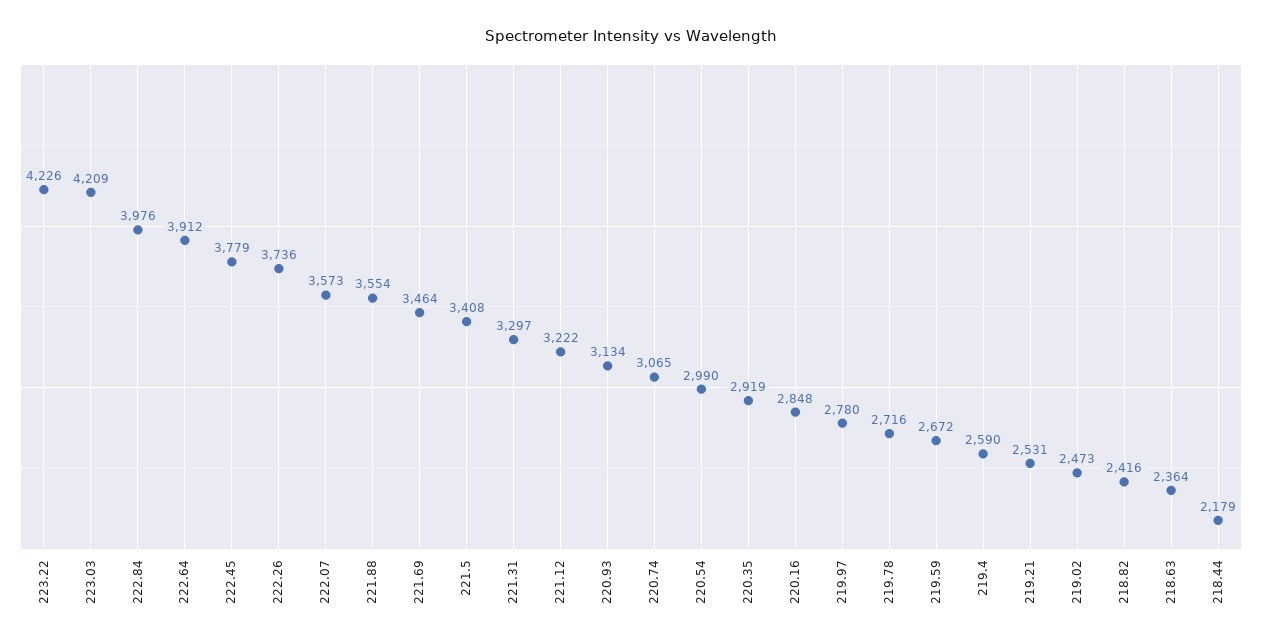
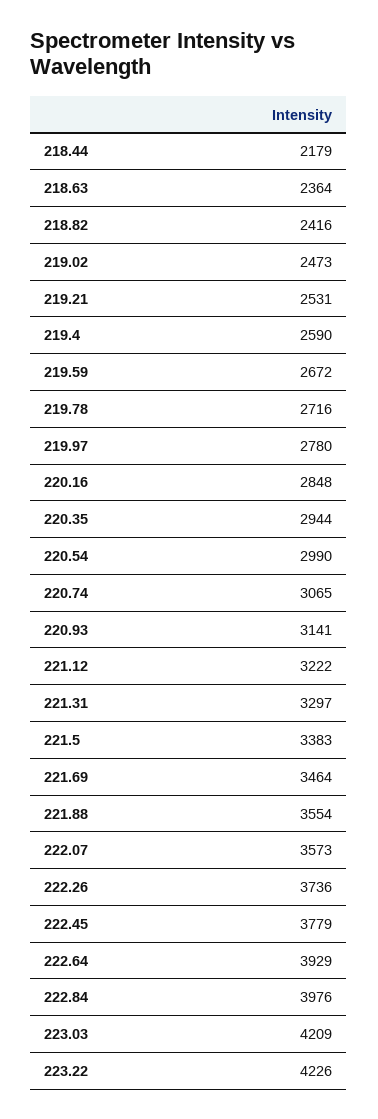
222.64: 3912 -> 3929
221.5: 3408 -> 3383
220.93: 3134 -> 3141
220.35: 2919 -> 2944

